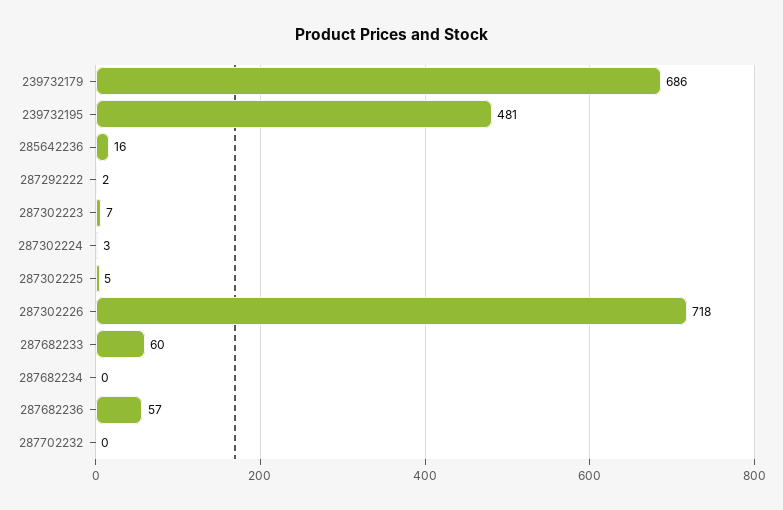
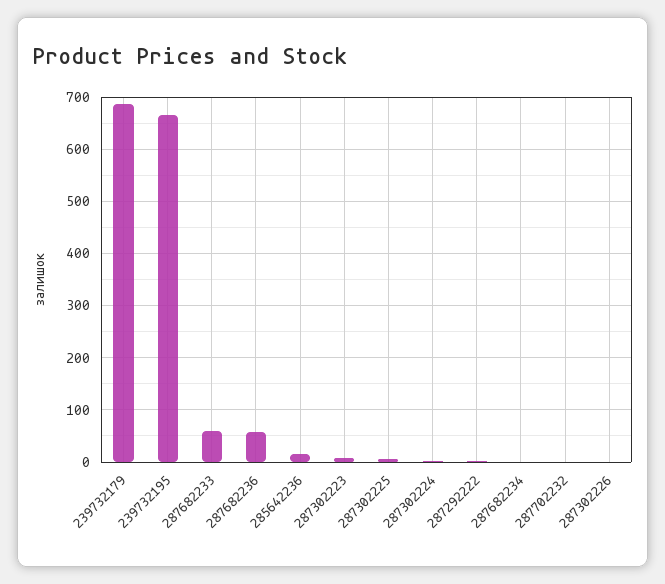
239732195: 481 -> 660
287302226: 718 -> 0

